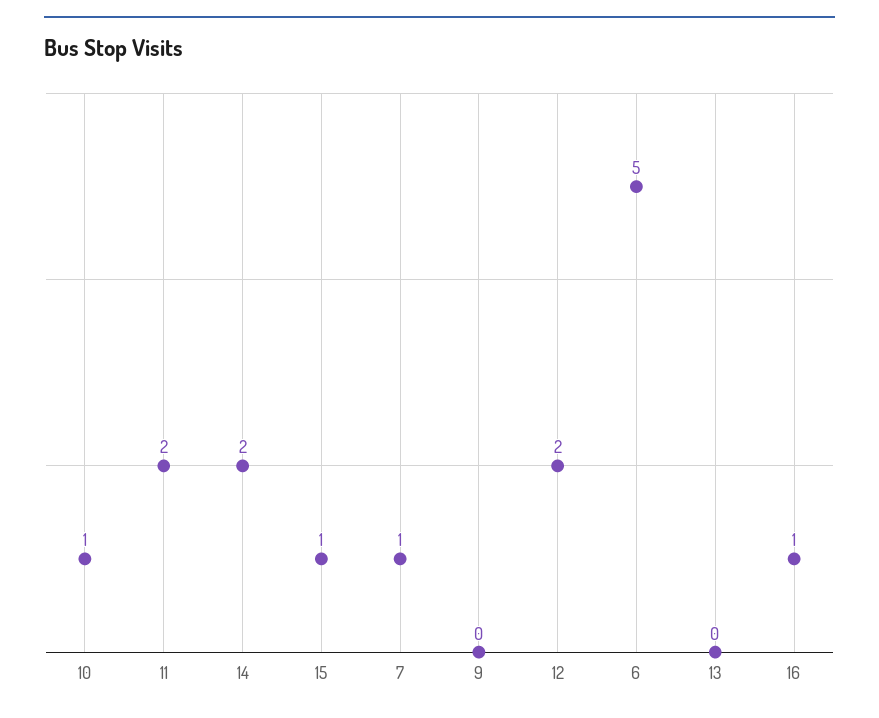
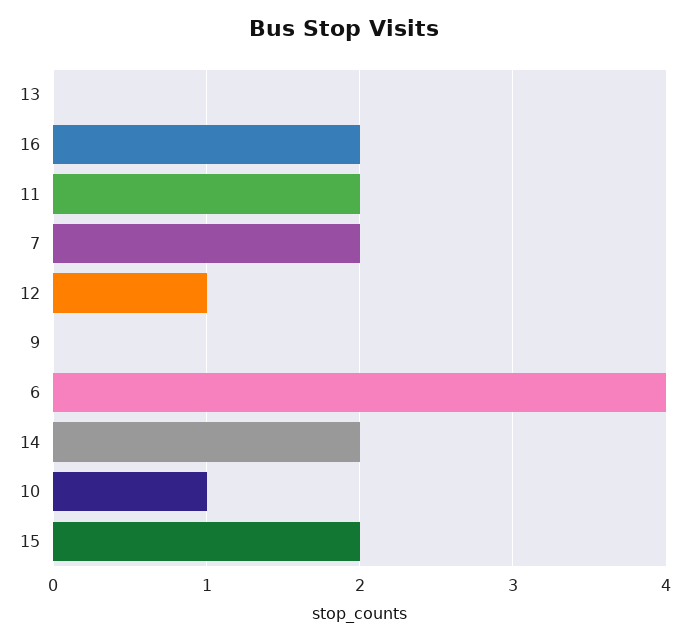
15: 1 -> 2
7: 1 -> 2
12: 2 -> 1
6: 5 -> 4
16: 1 -> 2

